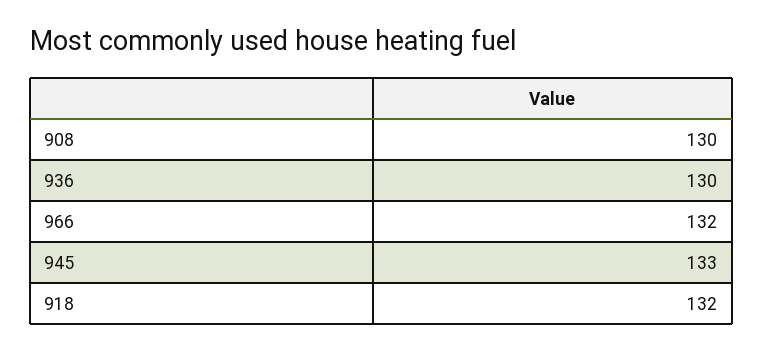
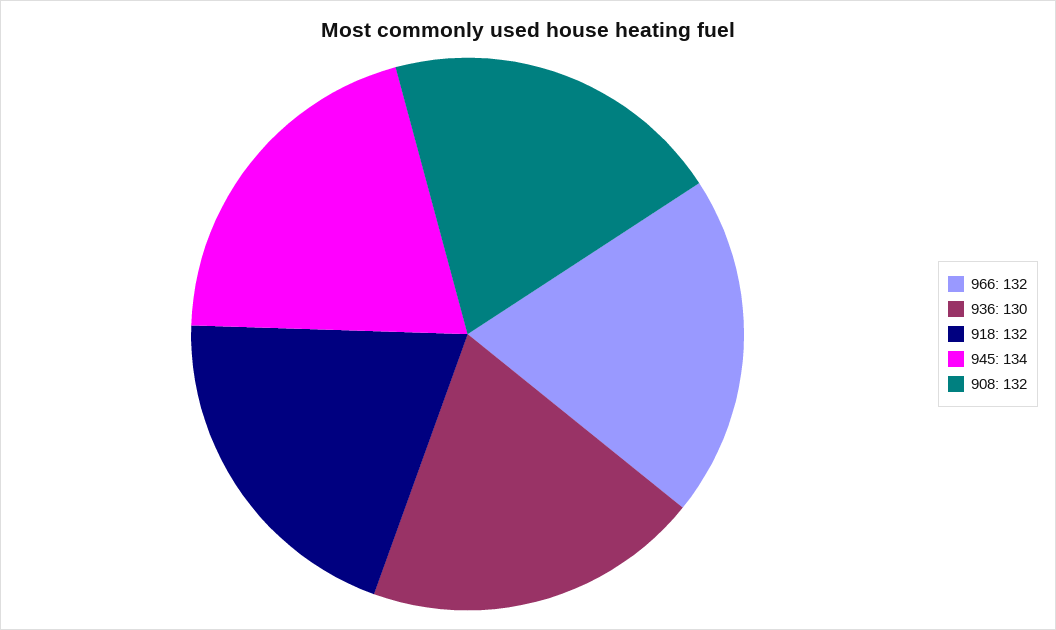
908: 130 -> 132
945: 133 -> 134

